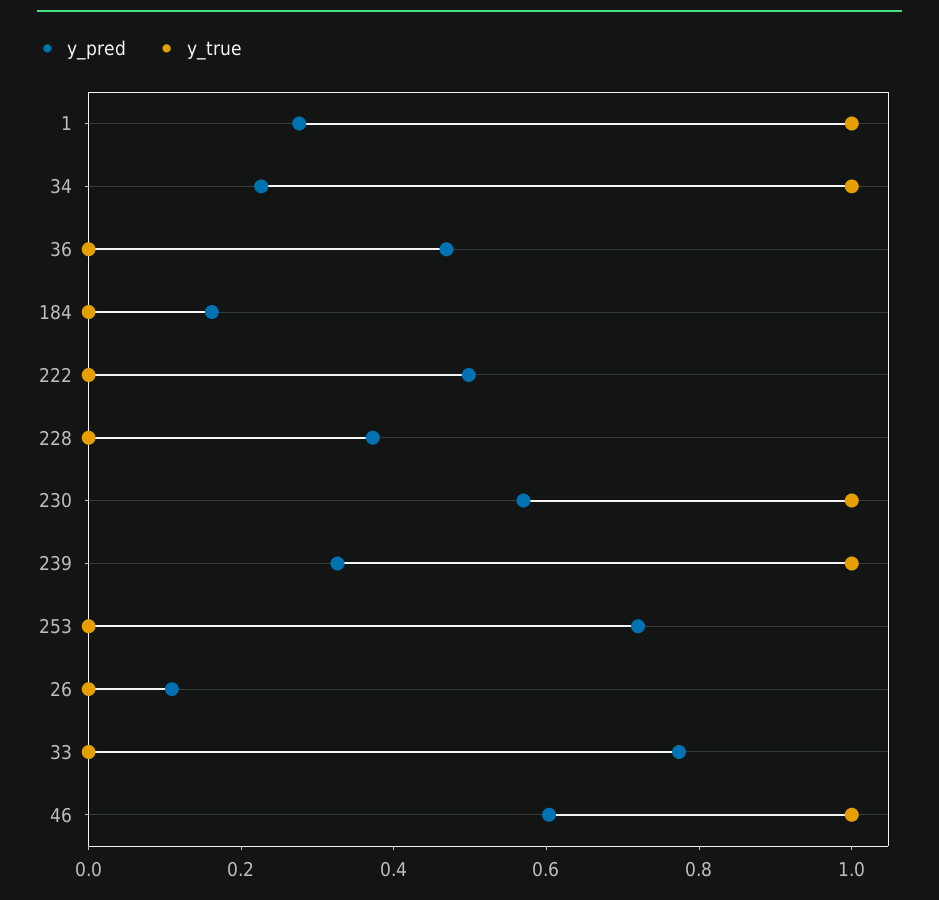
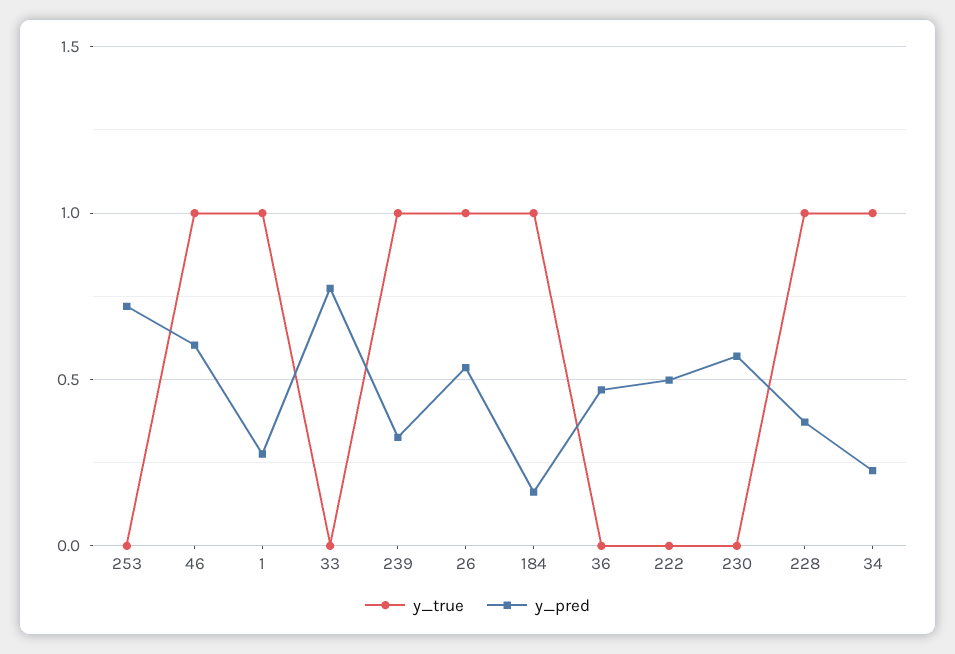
y_true, 184: 0 -> 1
y_true, 228: 0 -> 1
y_true, 230: 1 -> 0
y_pred, 26: 0.1 -> 0.55
y_true, 26: 0 -> 1

